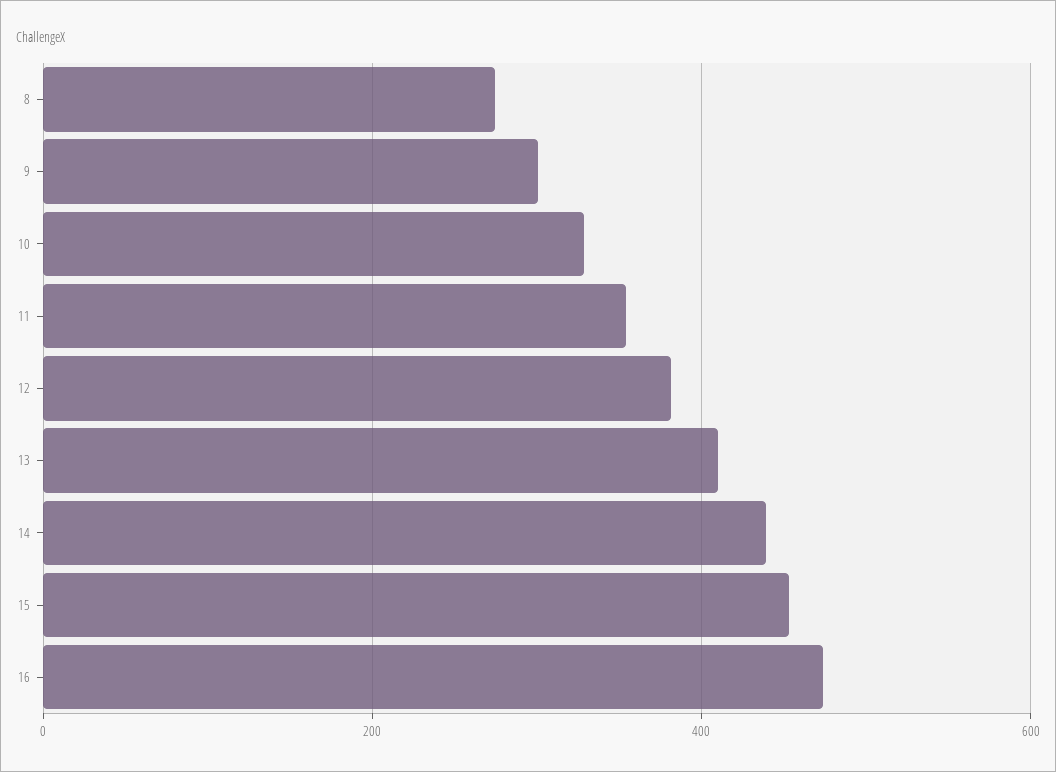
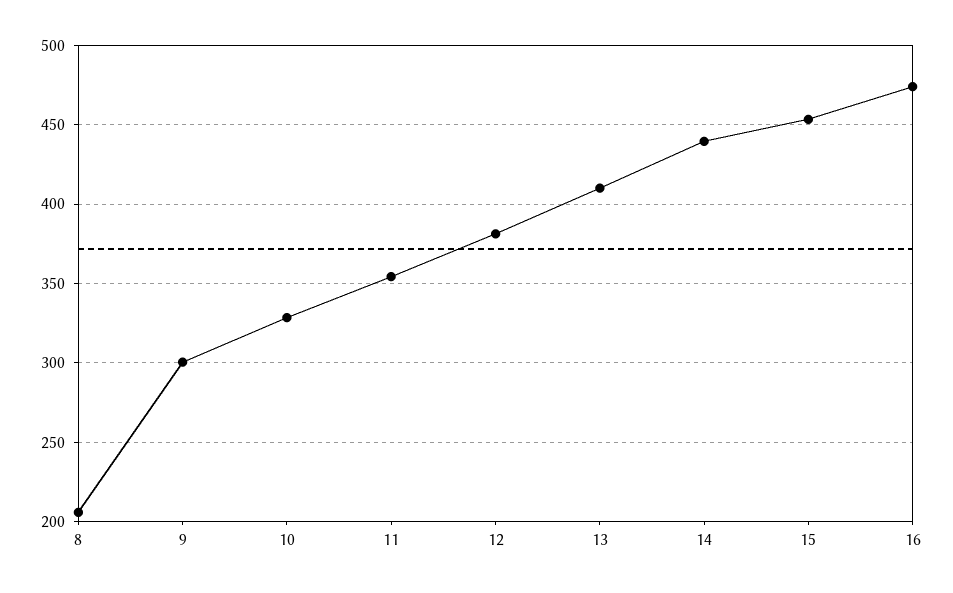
8: 280 -> 205

